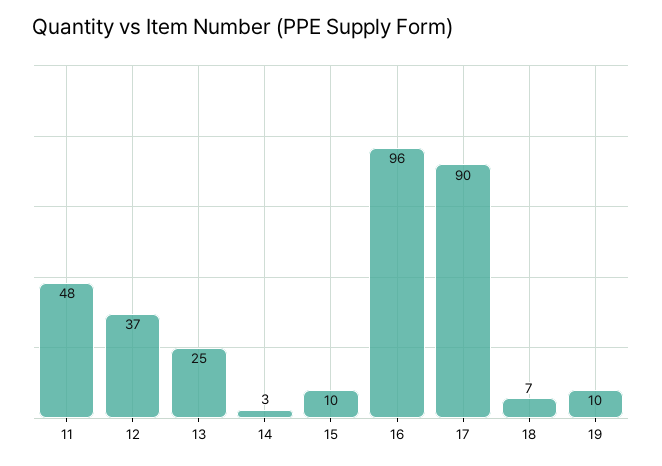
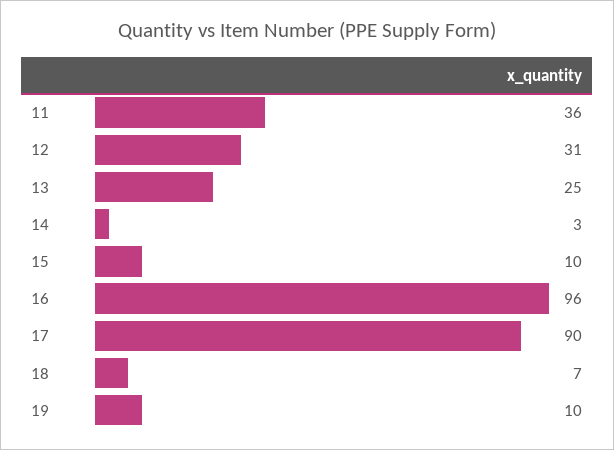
11: 48 -> 36
12: 37 -> 31

